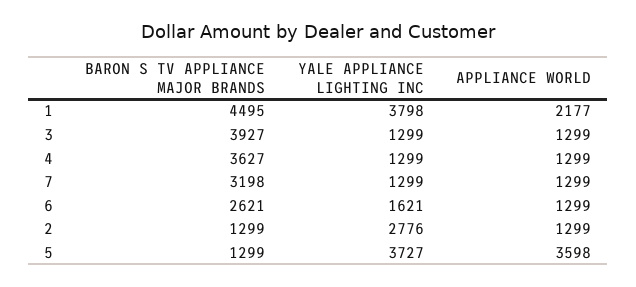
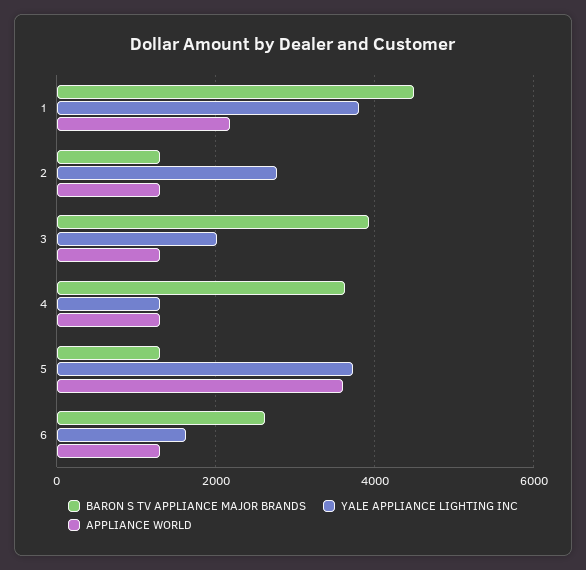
YALE APPLIANCE LIGHTING INC, 3: 1299 -> 2000
BARON S TV APPLIANCE MAJOR BRANDS, 7: 3198 -> none
YALE APPLIANCE LIGHTING INC, 7: 1299 -> none
APPLIANCE WORLD, 7: 1299 -> none

